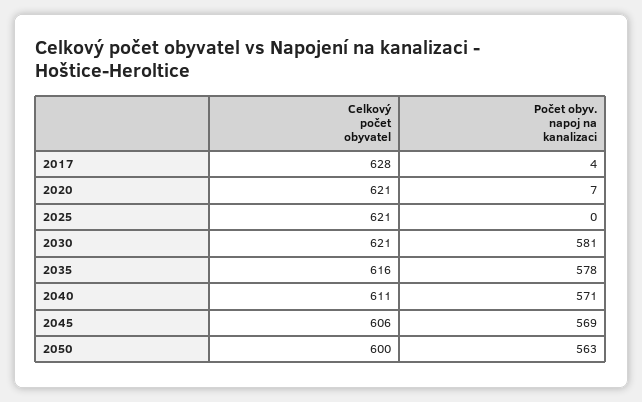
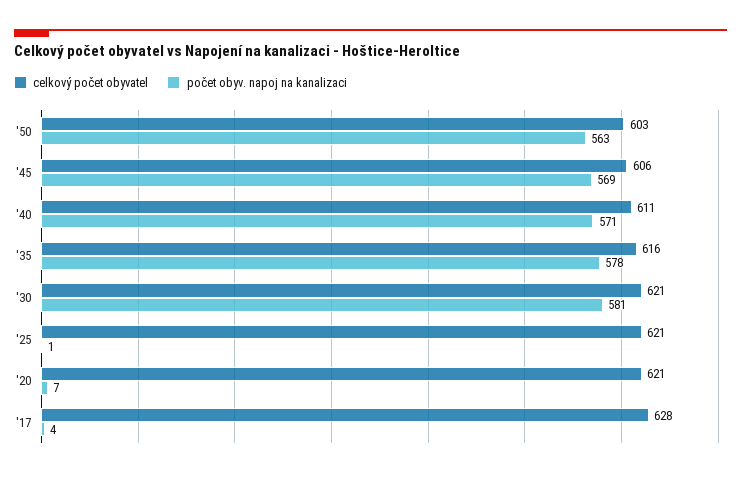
Počet obyv. napoj na kanalizaci, 2025: 0 -> 1
Celkový počet obyvatel, 2050: 600 -> 603

